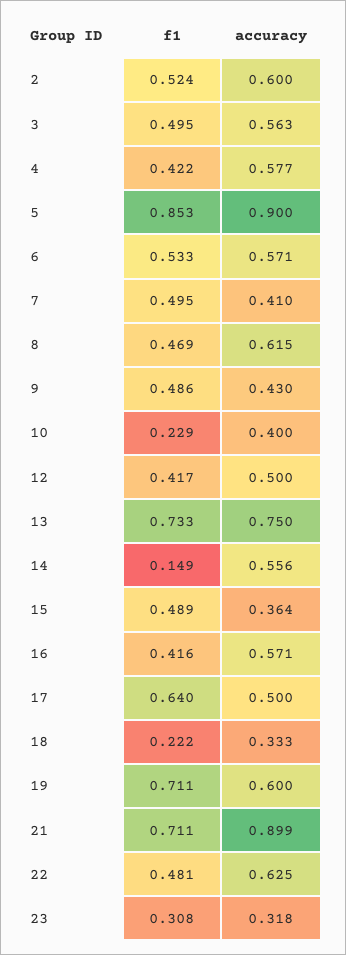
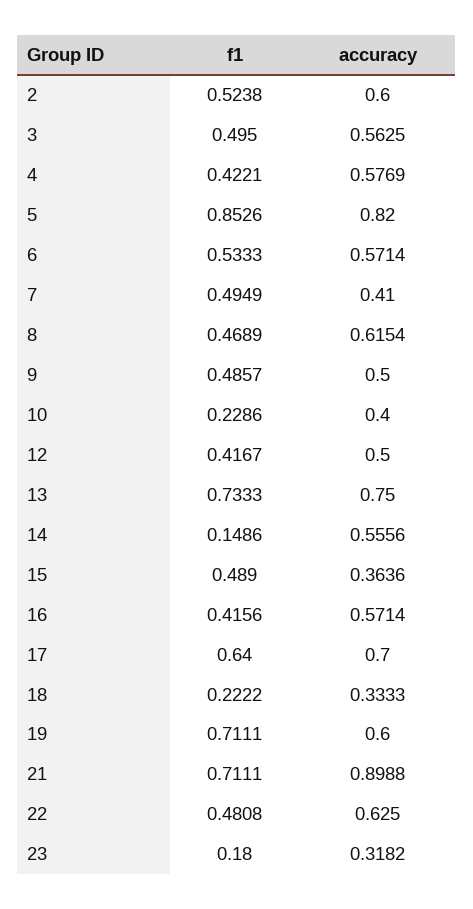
accuracy, 5: 0.9 -> 0.82
accuracy, 9: 0.43 -> 0.5
accuracy, 17: 0.5 -> 0.7
f1, 23: 0.308 -> 0.18

